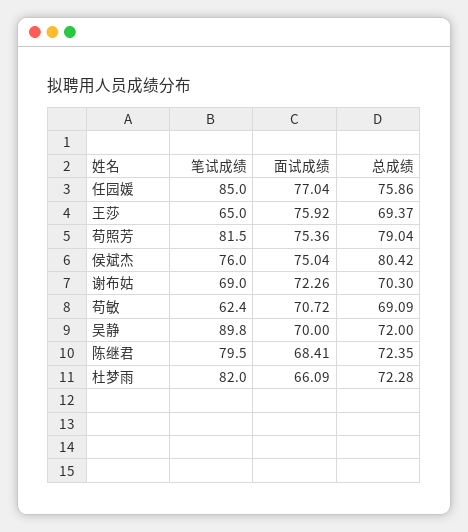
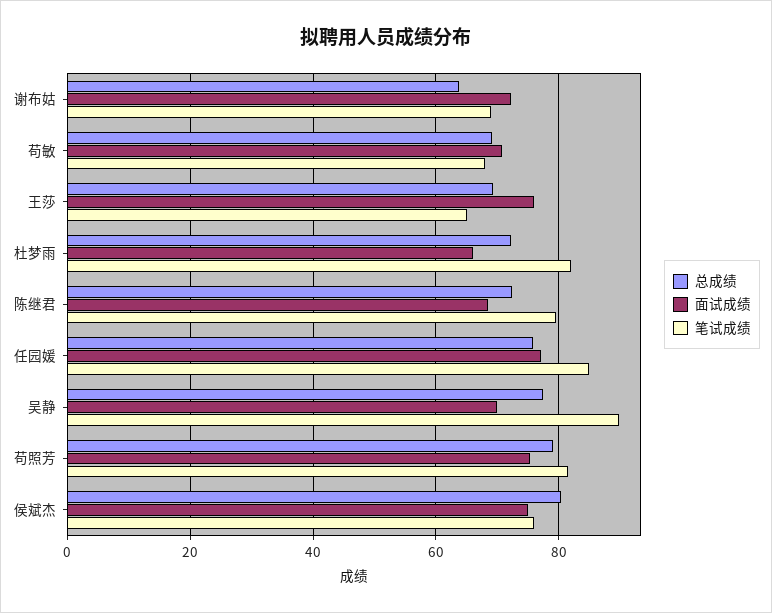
总成绩, 谢布姑: 70.3 -> 64
笔试成绩, 苟敏: 62.4 -> 68
总成绩, 吴静: 72 -> 78

